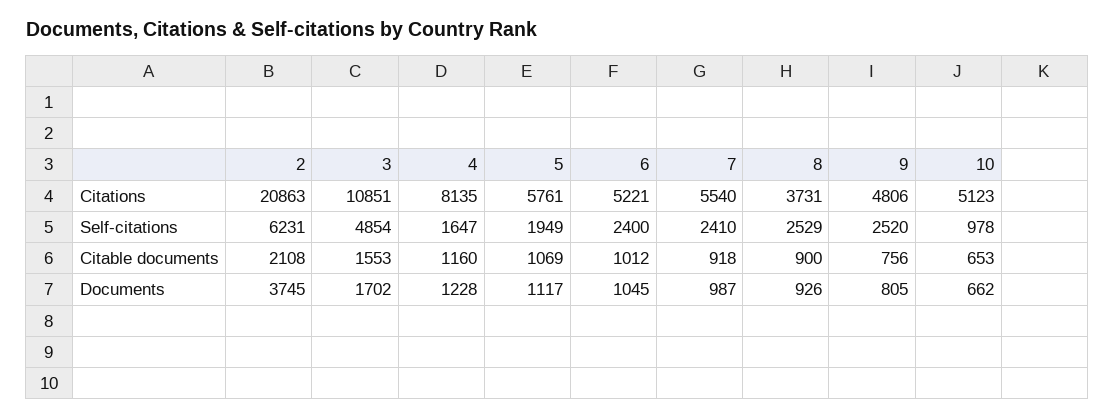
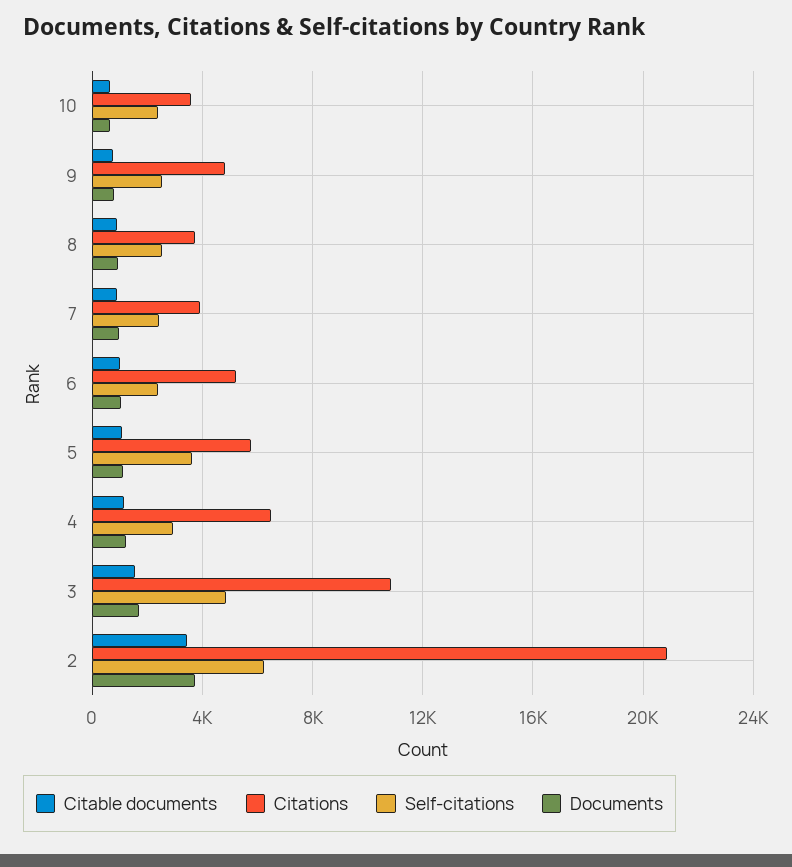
Citations, 4: 8135 -> 6500
Citations, 7: 5540 -> 4000
Citations, 10: 5123 -> 3500
Self-citations, 4: 1647 -> 3000
Self-citations, 5: 1949 -> 3500
Self-citations, 10: 978 -> 2500
Citable documents, 2: 2108 -> 3500

